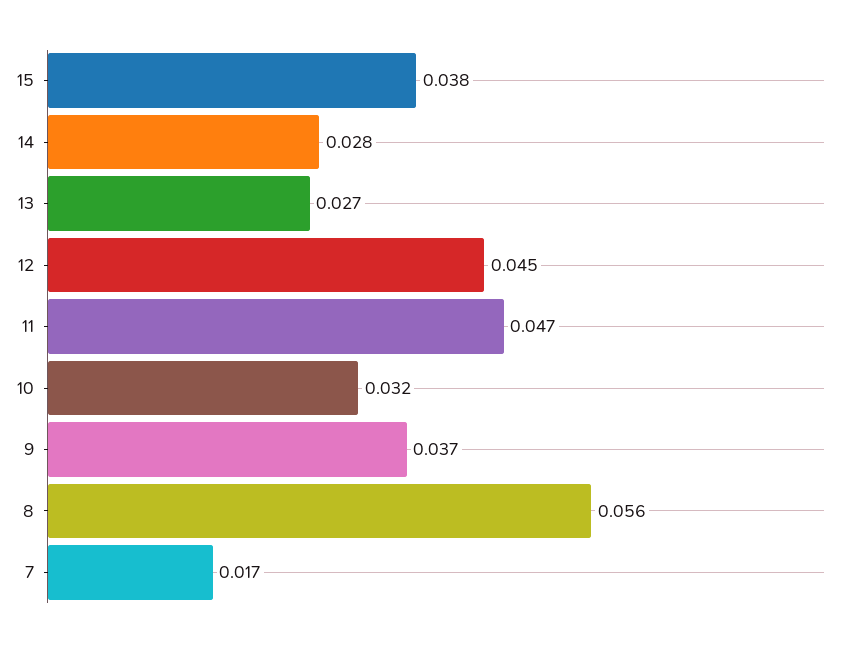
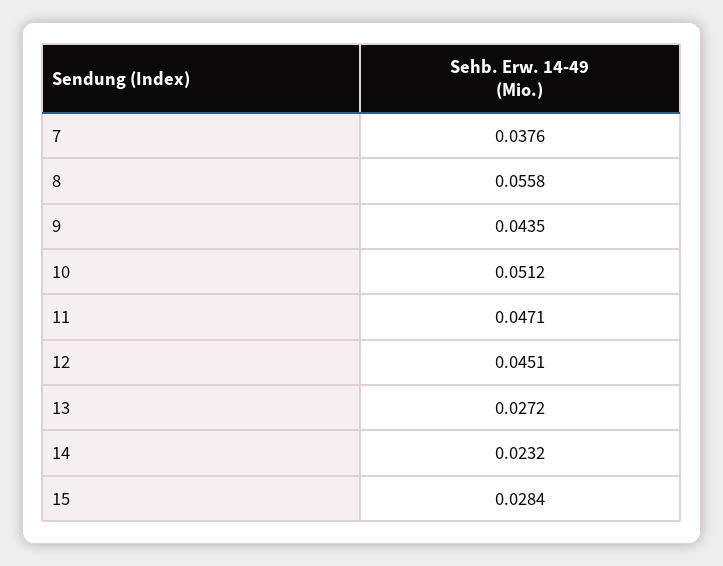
15: 0.038 -> 0.0284
14: 0.028 -> 0.0232
10: 0.032 -> 0.0512
9: 0.037 -> 0.0435
7: 0.017 -> 0.0376

